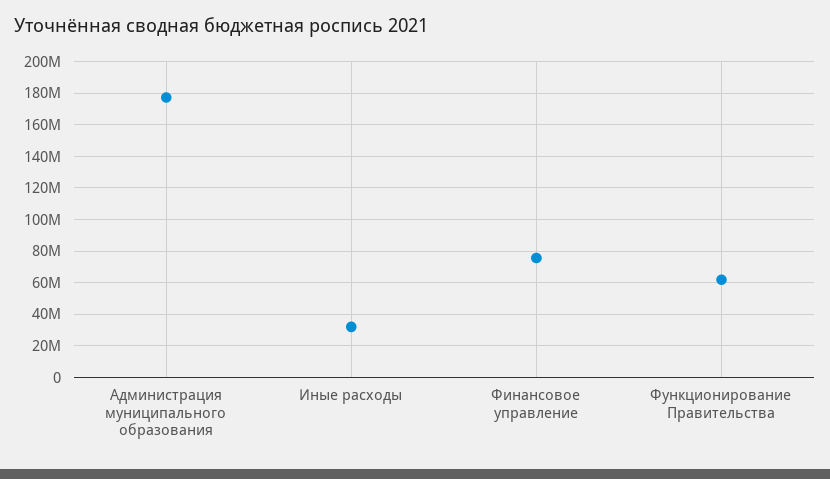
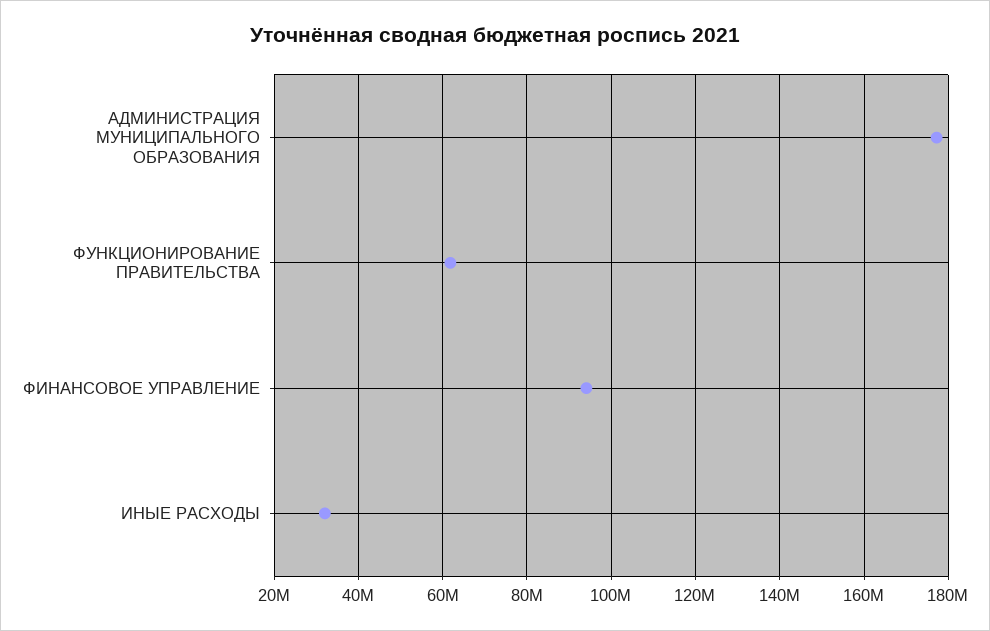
Финансовое управление: 75000000 -> 94000000

